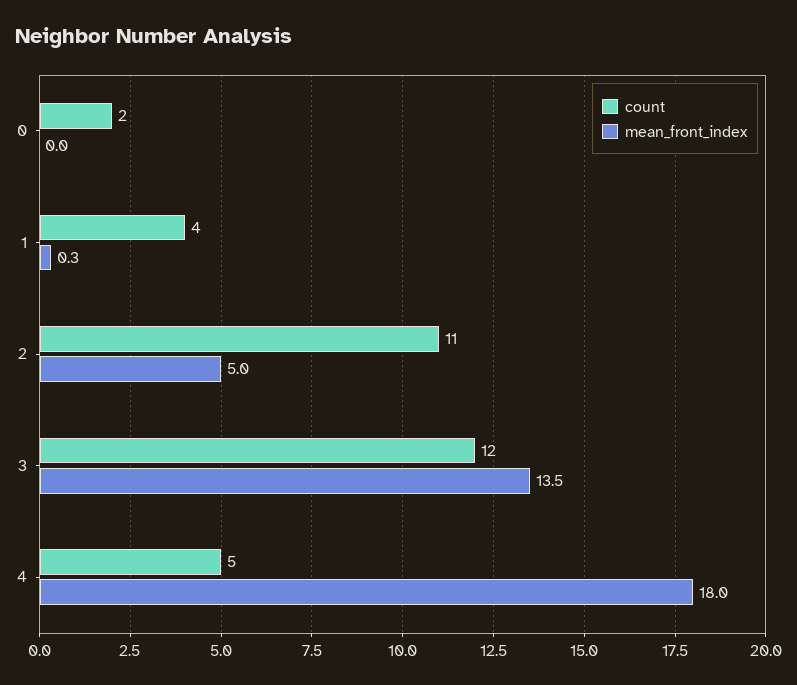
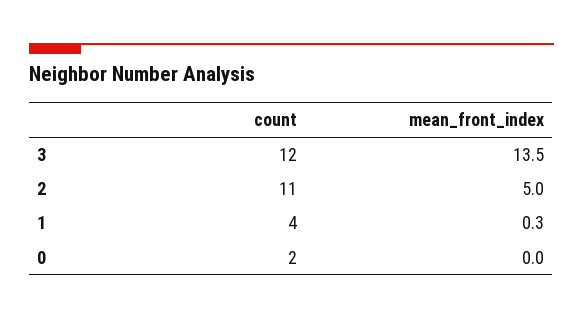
count, 4: 5 -> none
mean_front_index, 4: 18 -> none

